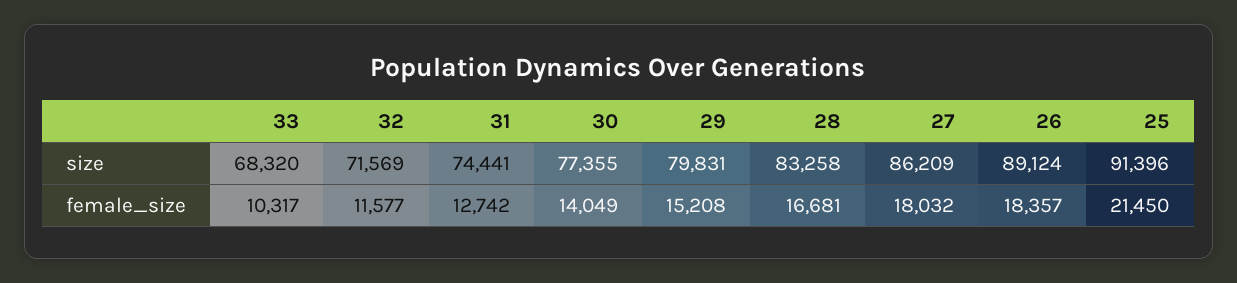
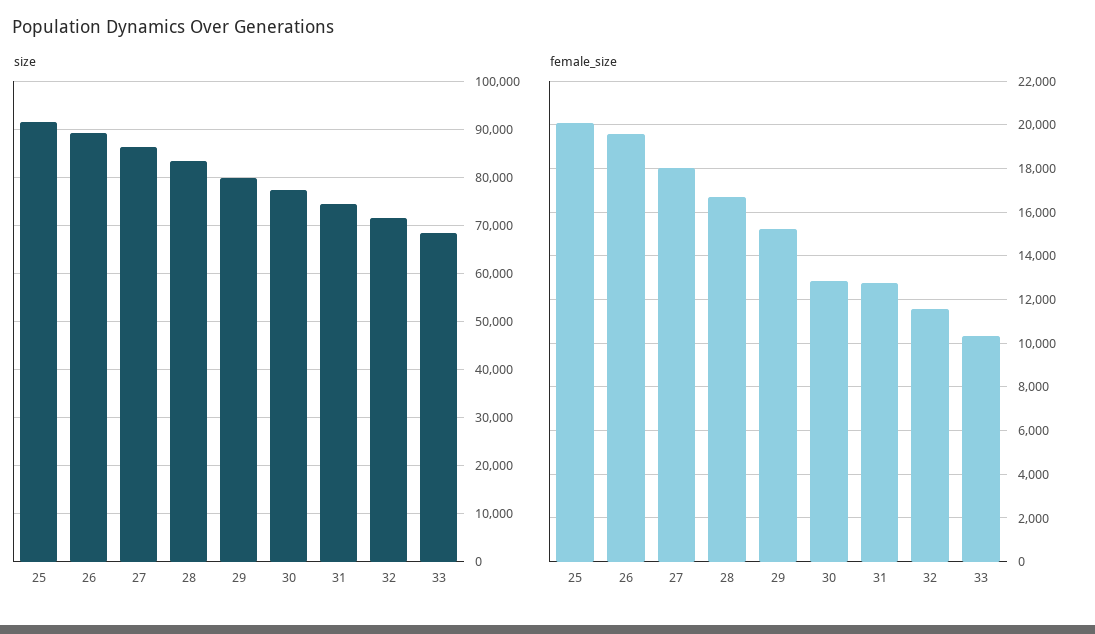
female_size, 30: 14049 -> 13000
female_size, 26: 18357 -> 19500
female_size, 25: 21450 -> 20000

